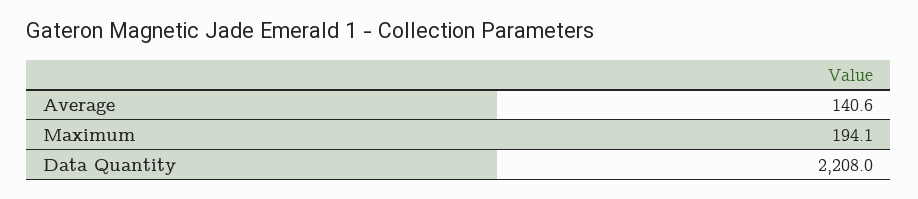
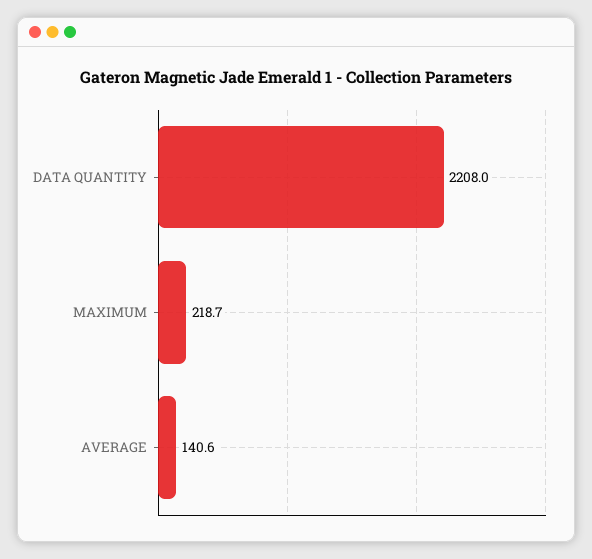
Maximum: 194.1 -> 218.7

